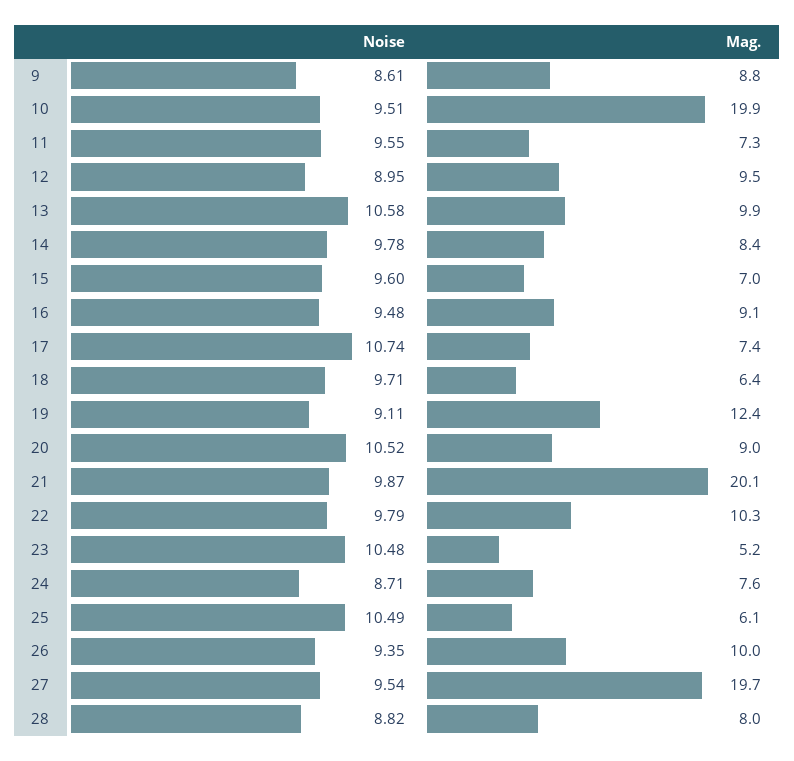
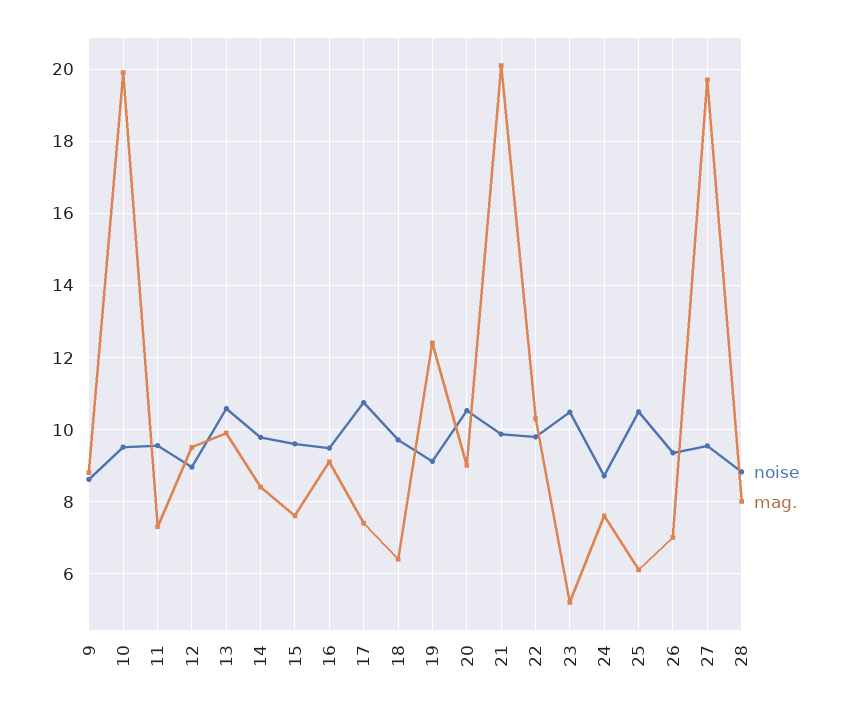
Mag., 15: 7 -> 7.6
Mag., 26: 10 -> 7

